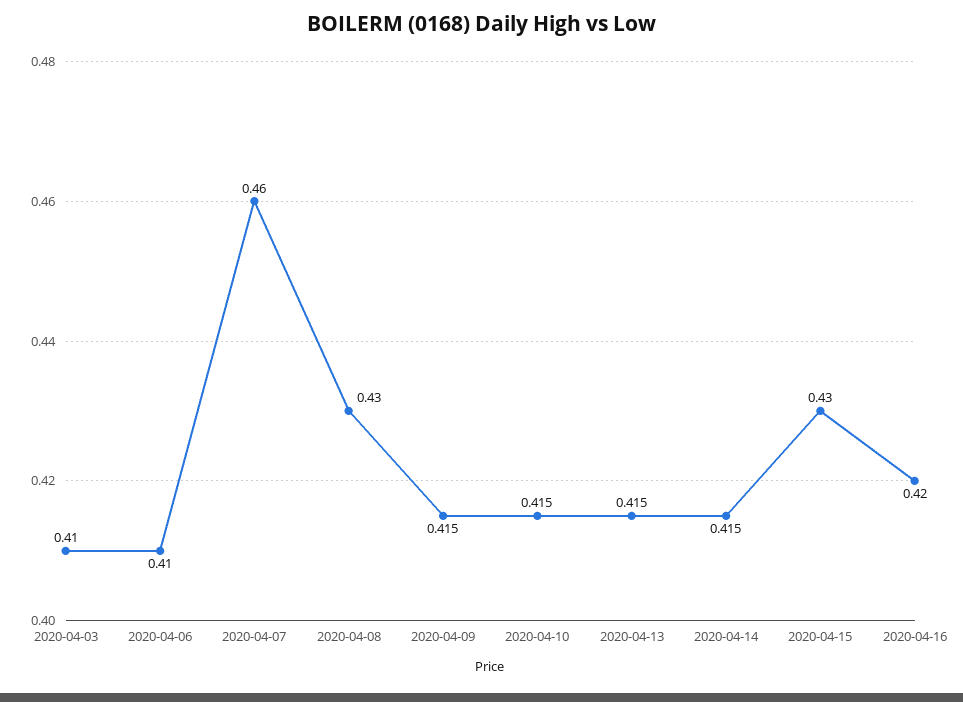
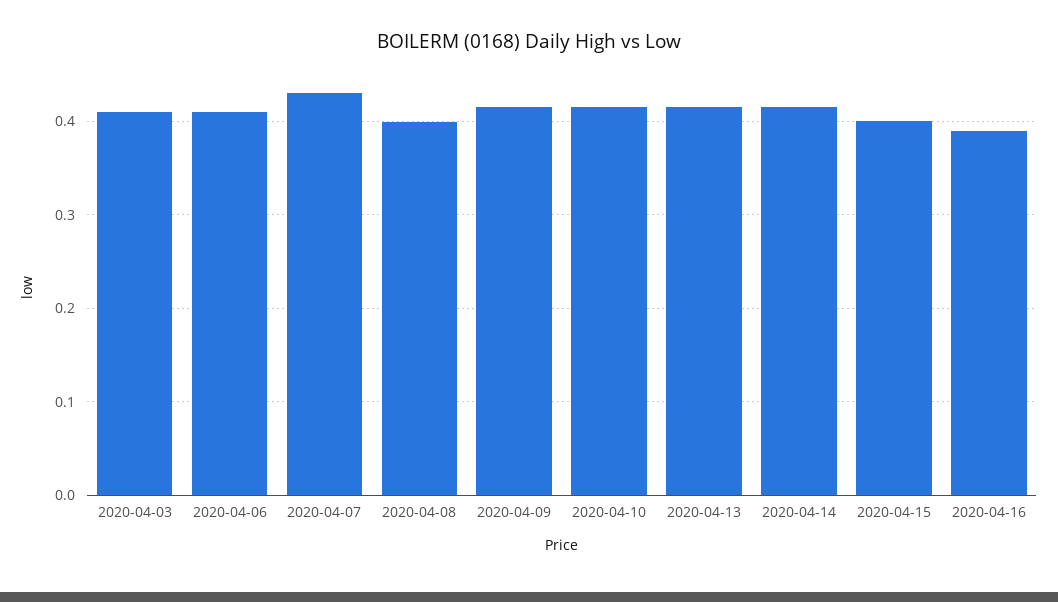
2020-04-07: 0.46 -> 0.43
2020-04-08: 0.43 -> 0.4
2020-04-15: 0.43 -> 0.4
2020-04-16: 0.42 -> 0.39

